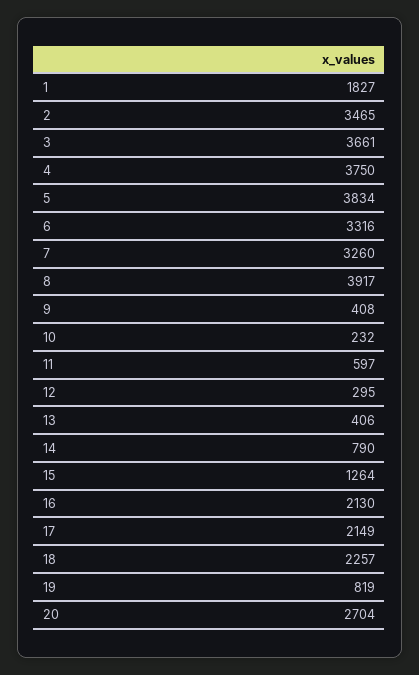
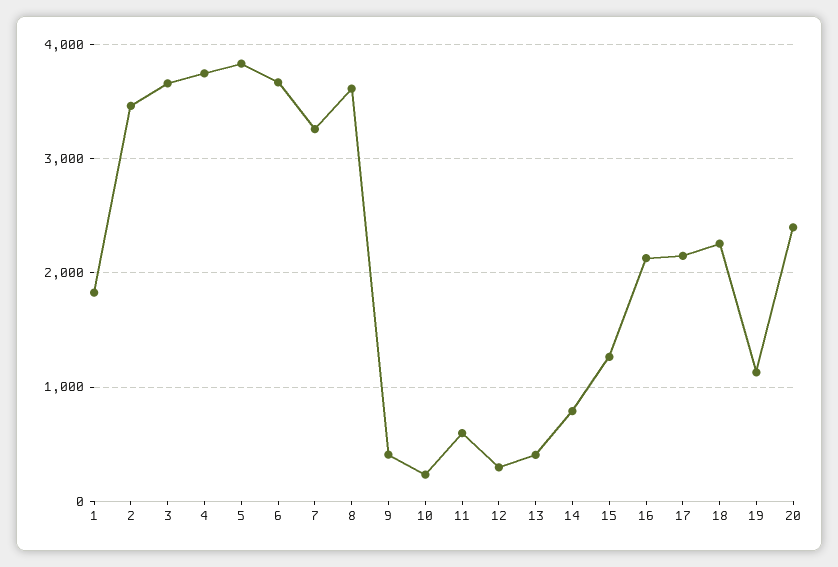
6: 3316 -> 3700
8: 3917 -> 3600
19: 819 -> 1100
20: 2704 -> 2400

